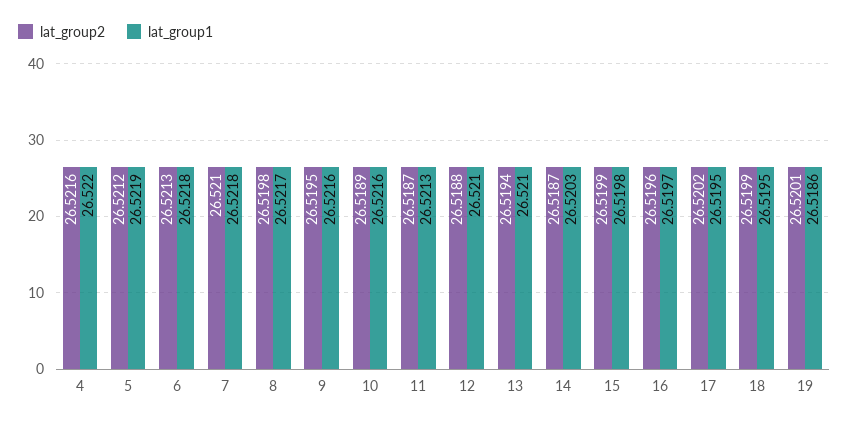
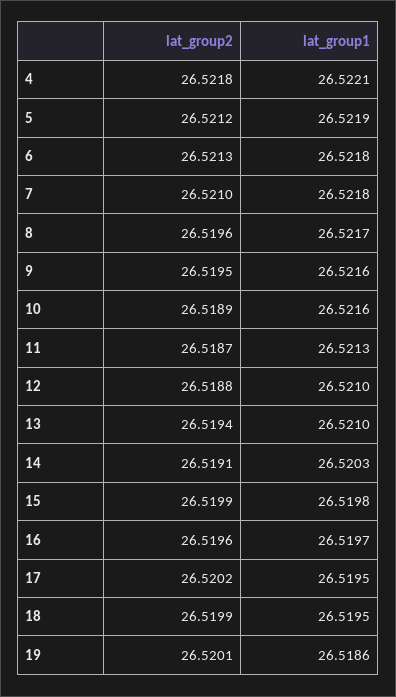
lat_group2, 4: 26.5216 -> 26.5218
lat_group1, 4: 26.522 -> 26.5221
lat_group2, 8: 26.5198 -> 26.5196
lat_group2, 14: 26.5187 -> 26.5191

